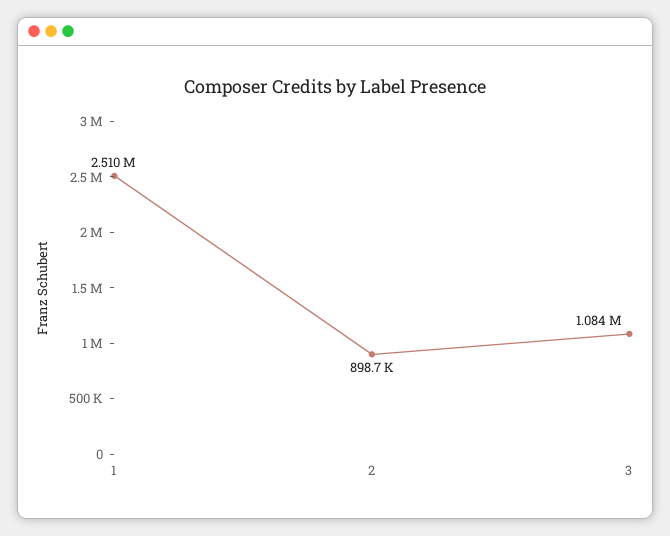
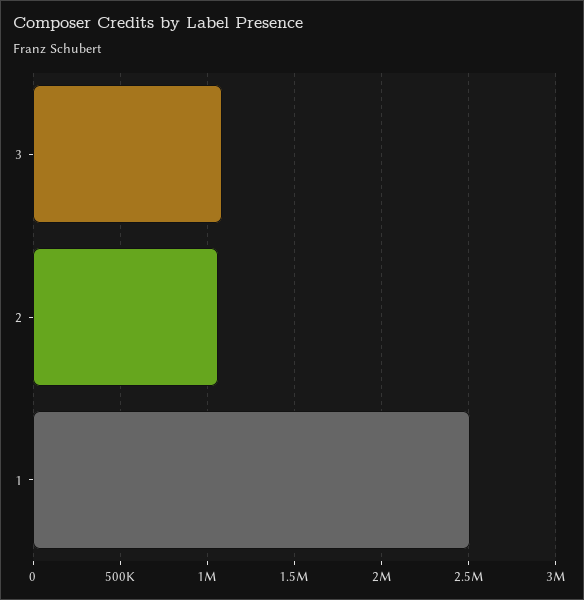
2: 898700 -> 1050000

